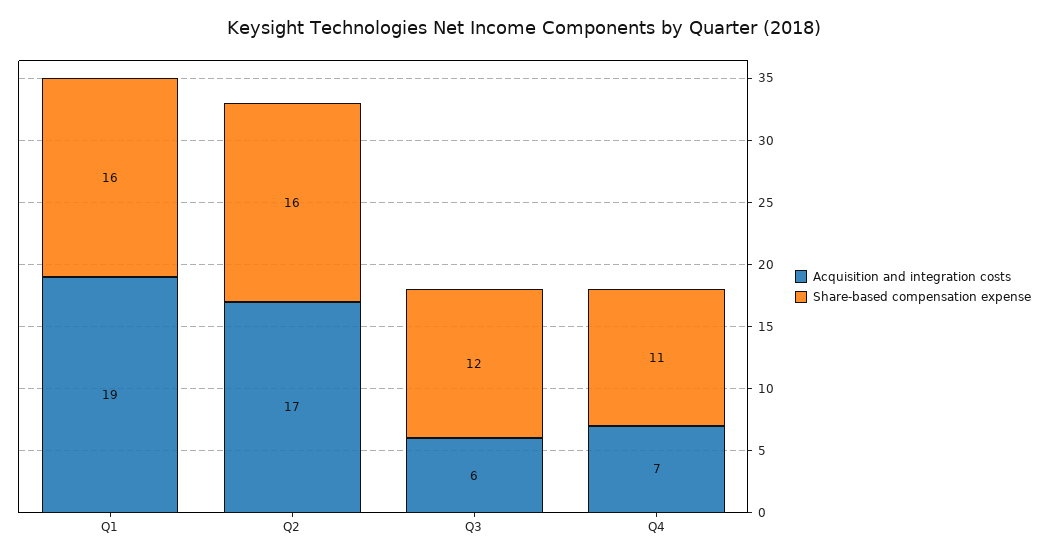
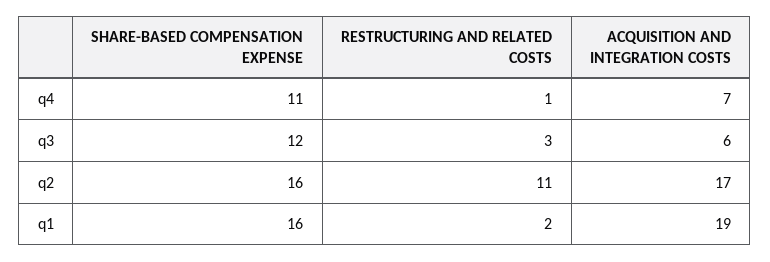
RESTRUCTURING AND RELATED COSTS, Q4: none -> 1
RESTRUCTURING AND RELATED COSTS, Q3: none -> 3
RESTRUCTURING AND RELATED COSTS, Q2: none -> 11
RESTRUCTURING AND RELATED COSTS, Q1: none -> 2

